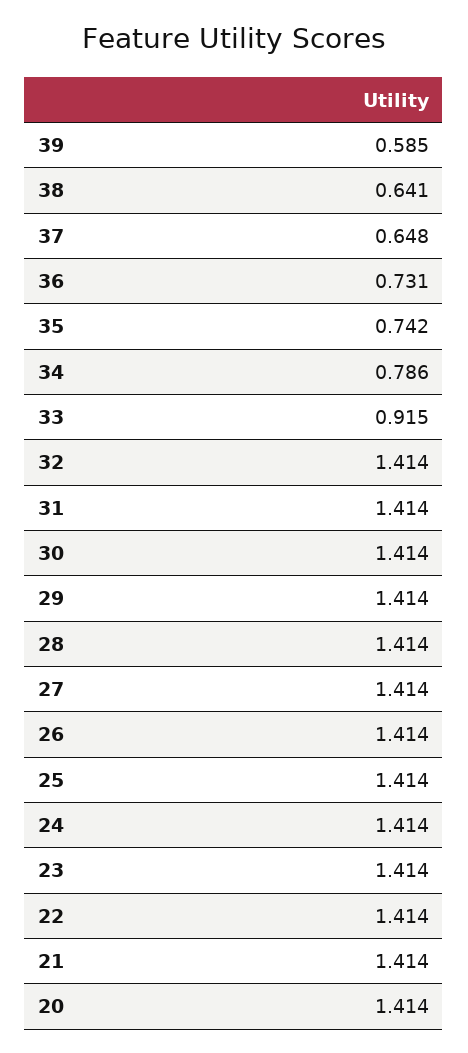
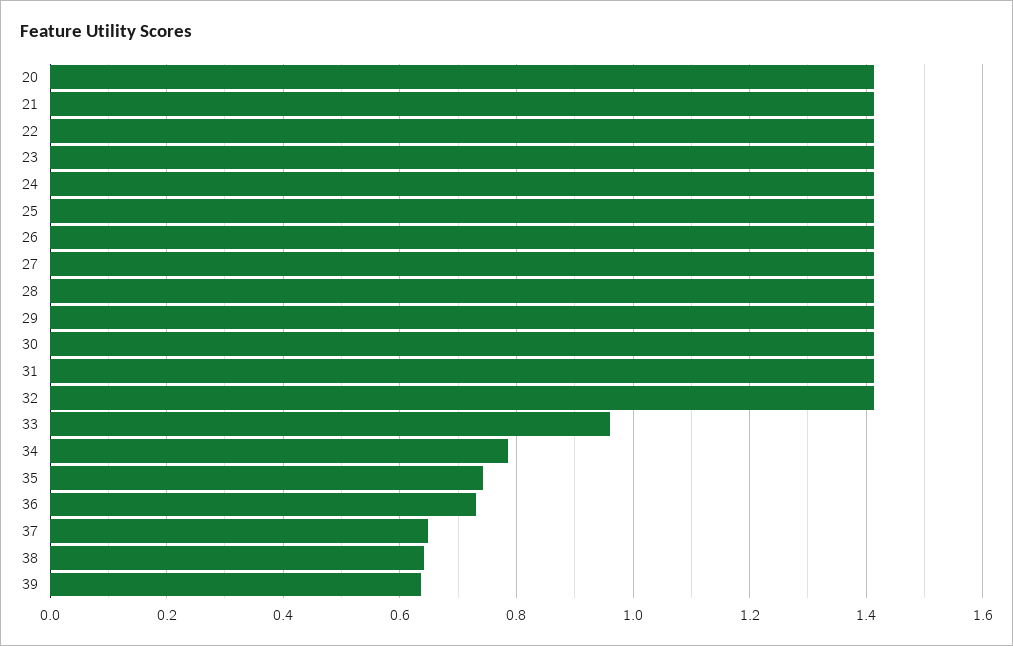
39: 0.585 -> 0.64
33: 0.915 -> 0.96

